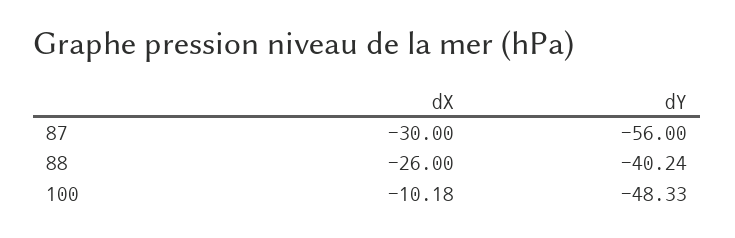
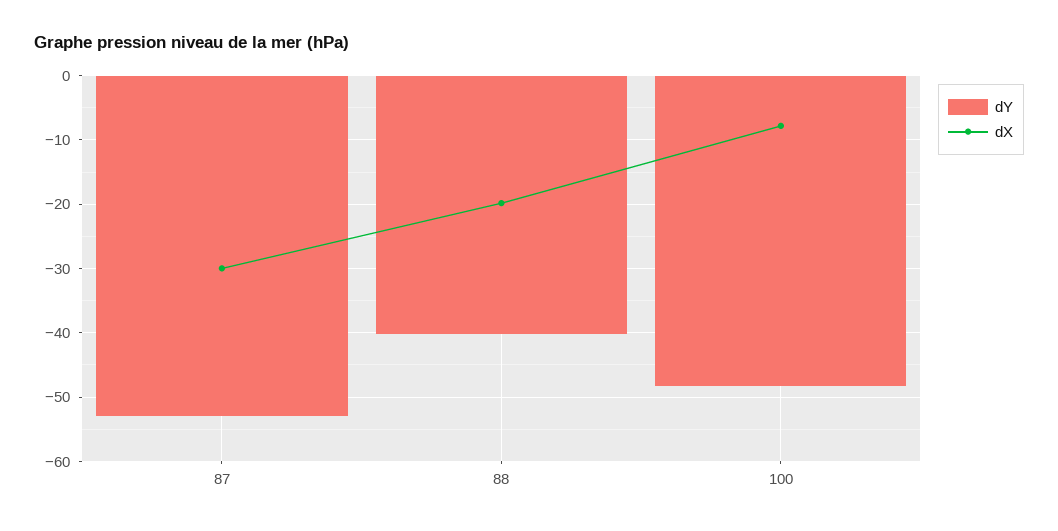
dY, 87: -56 -> -53
dX, 88: -26 -> -20
dX, 100: -10.18 -> -8

